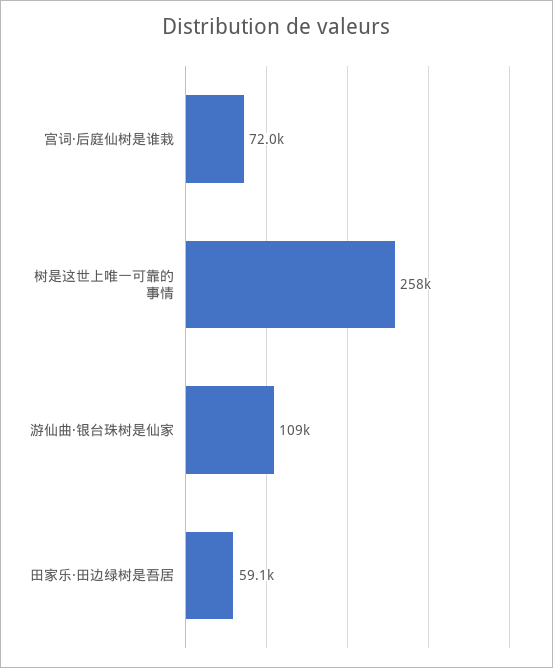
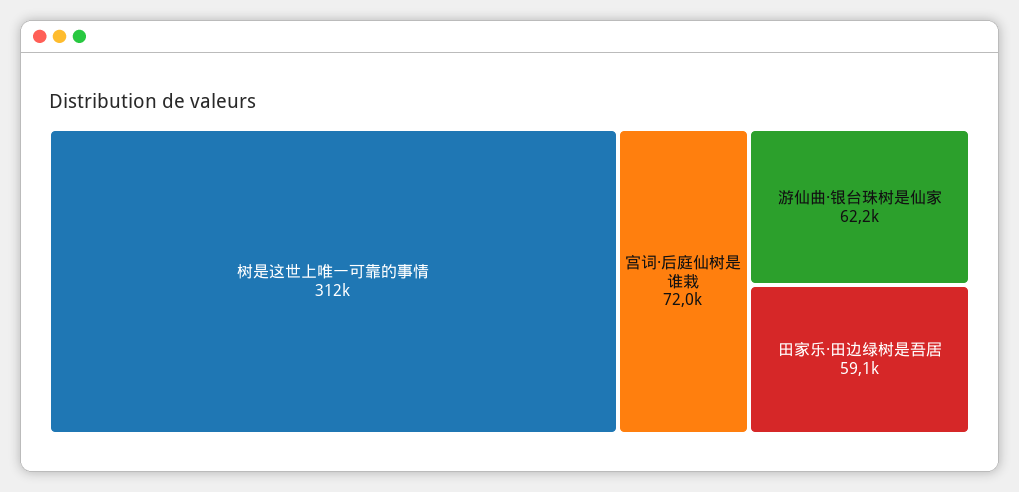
树是这世上唯一可靠的事情: 258000 -> 312000
游仙曲·银台珠树是仙家: 109000 -> 62200

